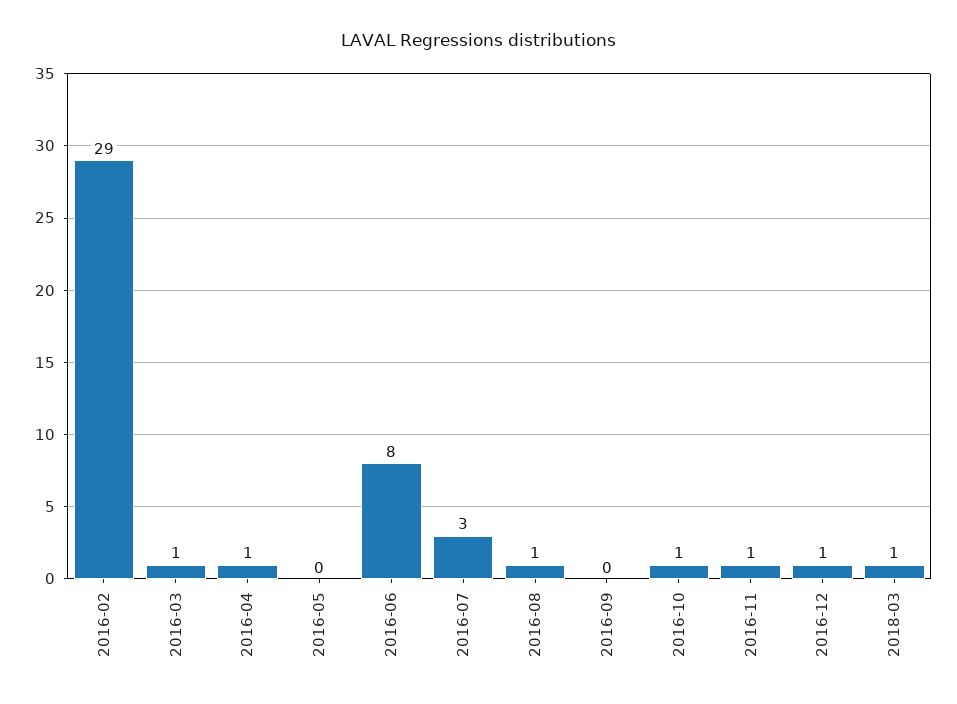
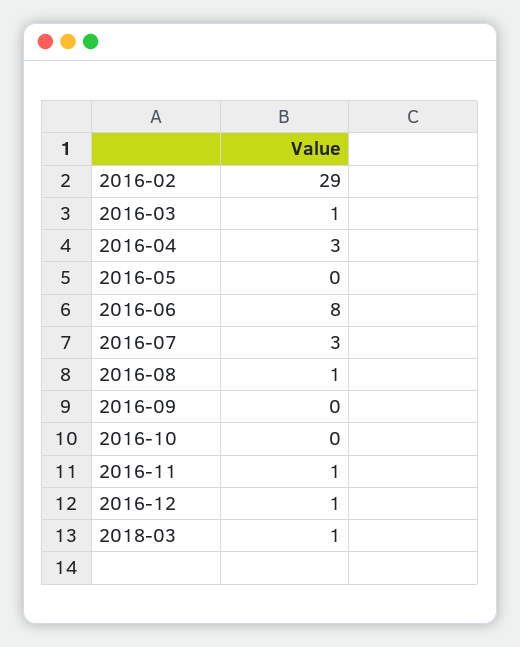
2016-04: 1 -> 3
2016-10: 1 -> 0

